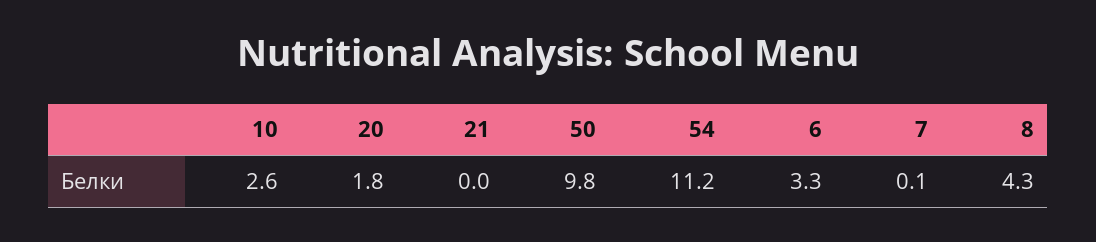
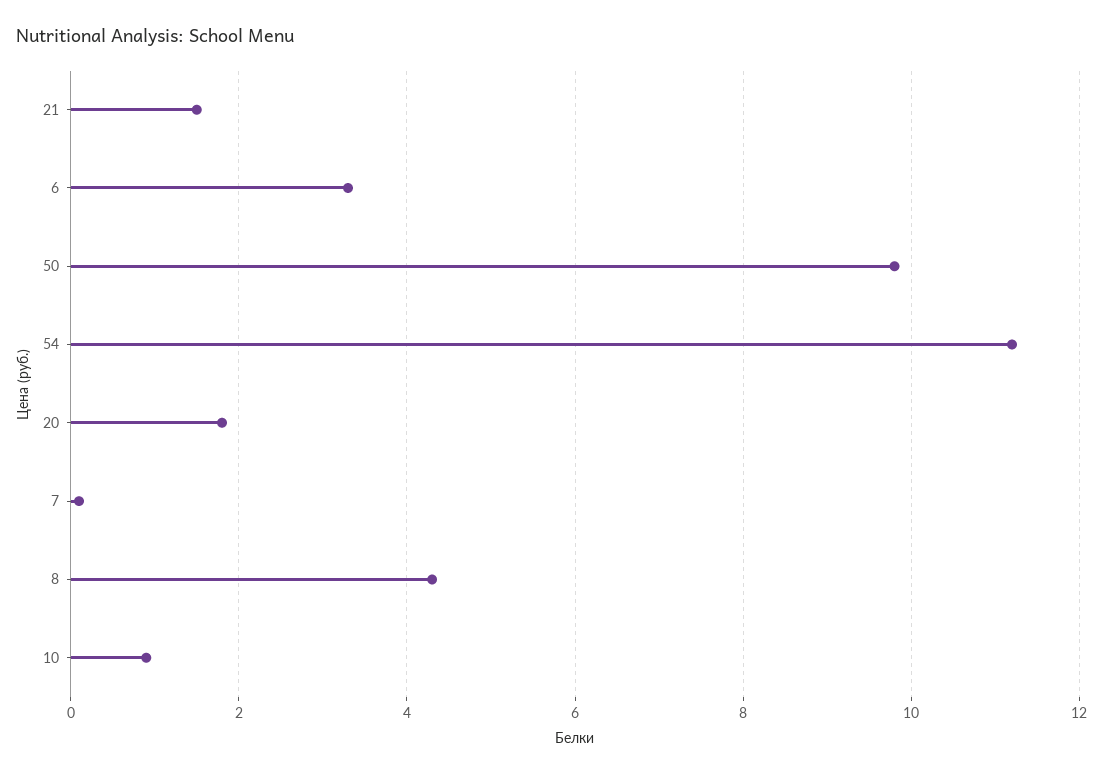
10: 2.6 -> 1
21: 0 -> 1.5

